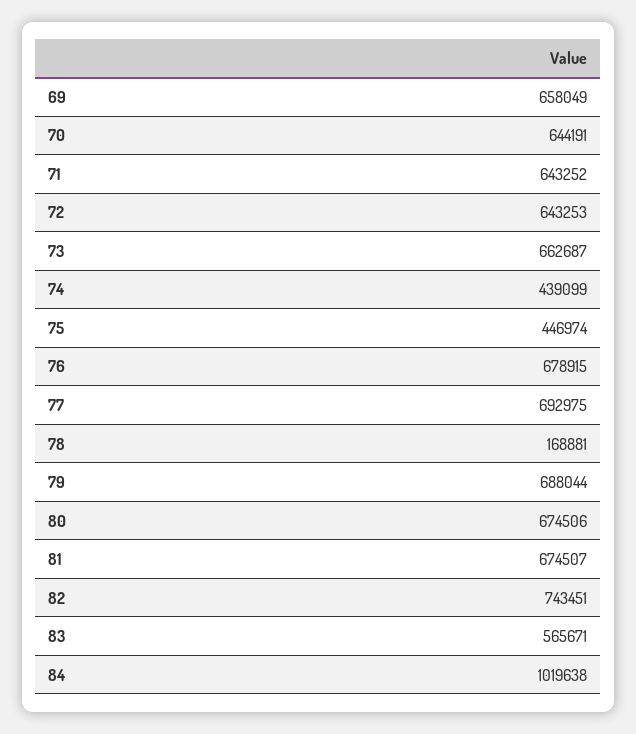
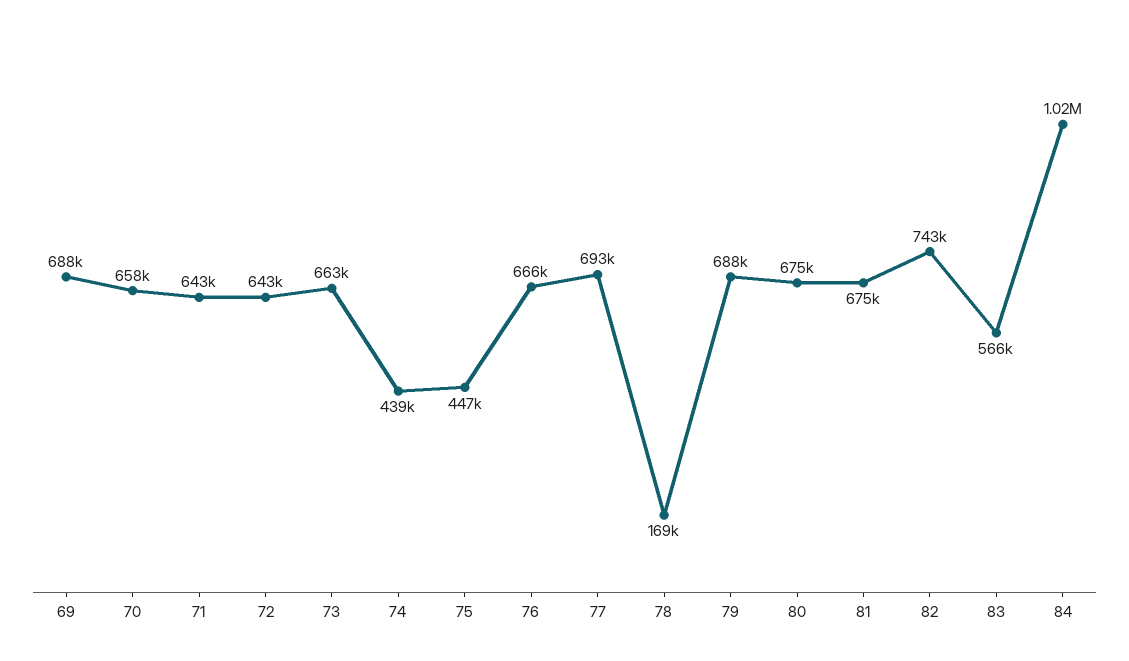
69: 658049 -> 688000
70: 644191 -> 658000
76: 678915 -> 666000

